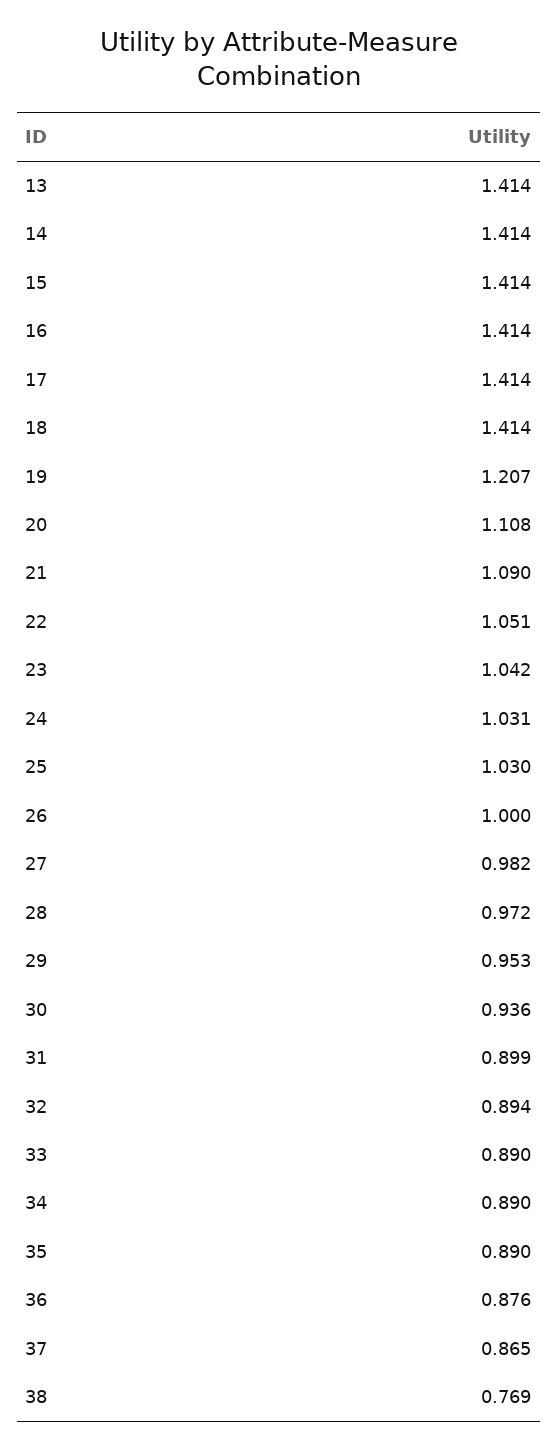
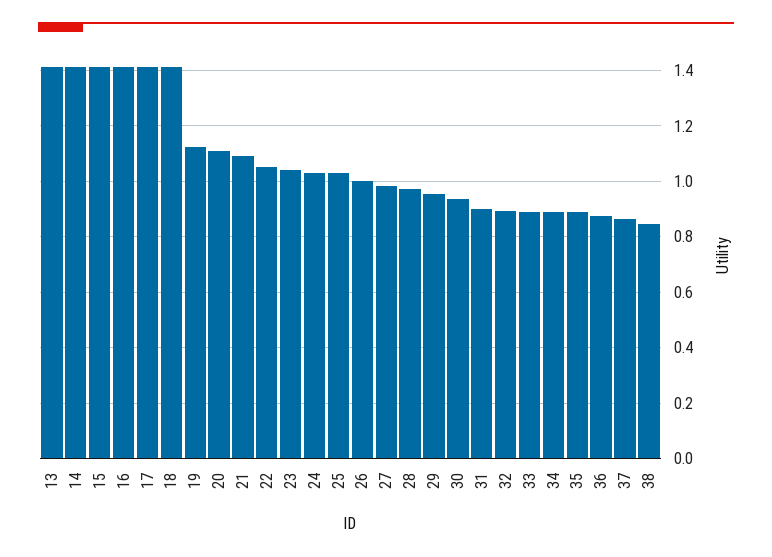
19: 1.207 -> 1.125
38: 0.769 -> 0.85

